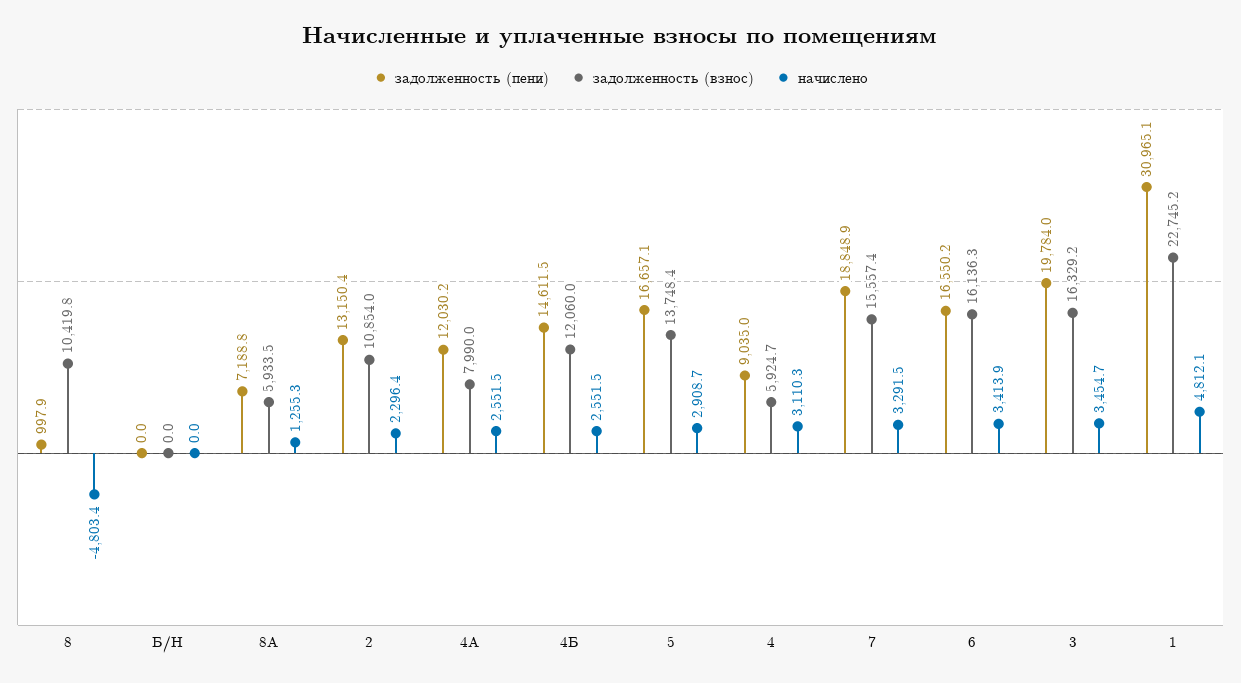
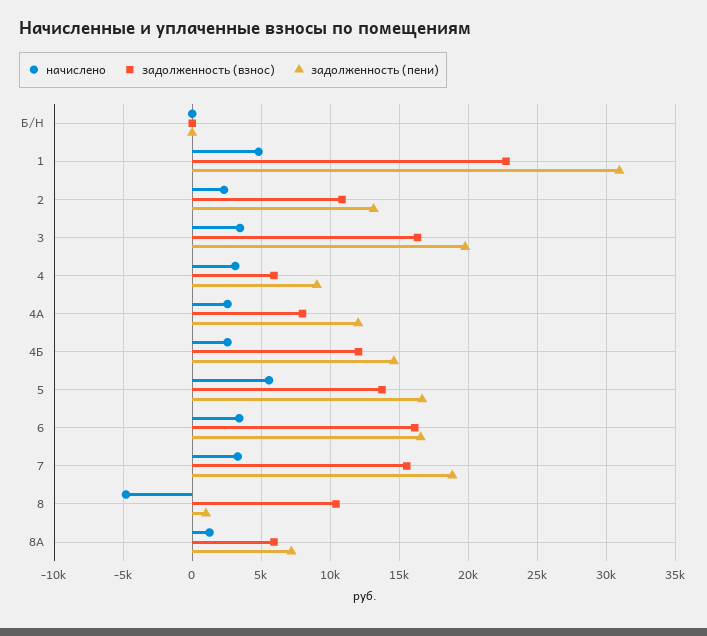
начислено, 5: 2908.7 -> 5500

